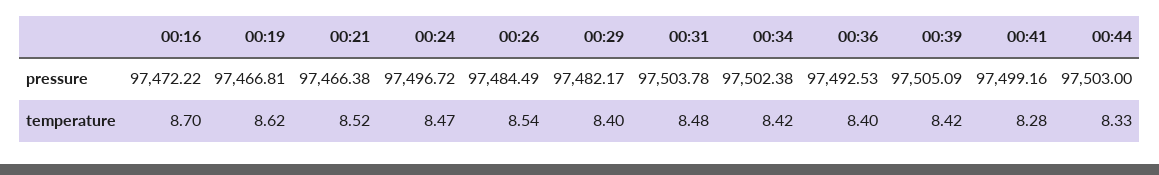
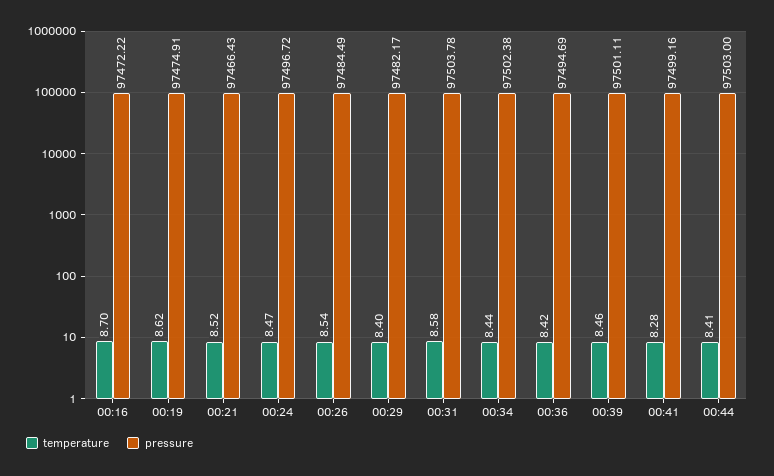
pressure, 00:19: 97466.81 -> 97474.91
pressure, 00:21: 97466.38 -> 97466.43
pressure, 00:36: 97492.53 -> 97494.69
pressure, 00:39: 97505.09 -> 97501.11
temperature, 00:31: 8.48 -> 8.58
temperature, 00:34: 8.42 -> 8.44
temperature, 00:36: 8.4 -> 8.42
temperature, 00:39: 8.42 -> 8.46
temperature, 00:44: 8.33 -> 8.41

